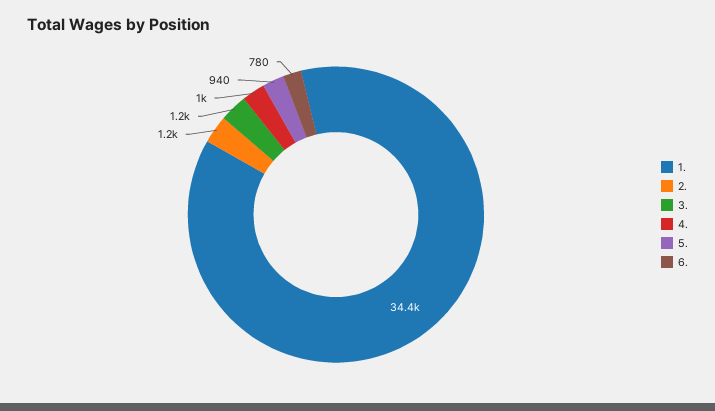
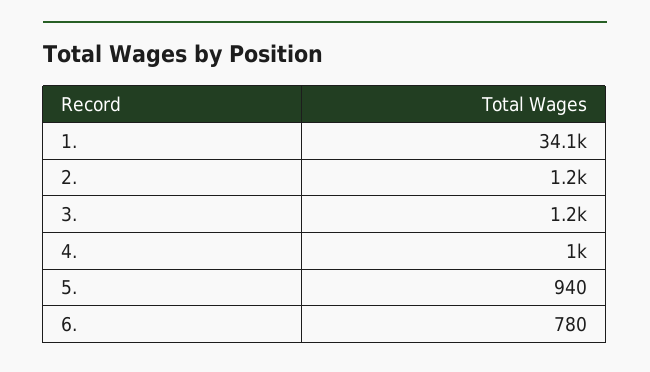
1.: 34400 -> 34100

